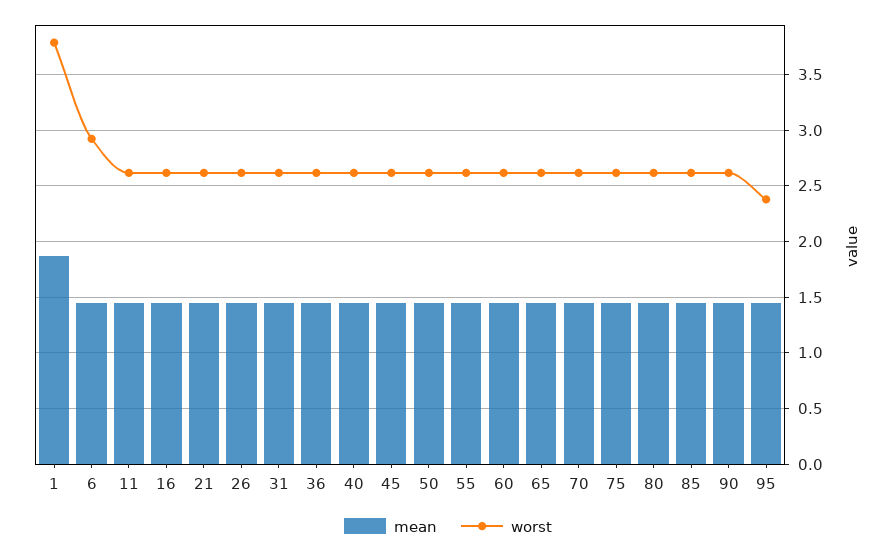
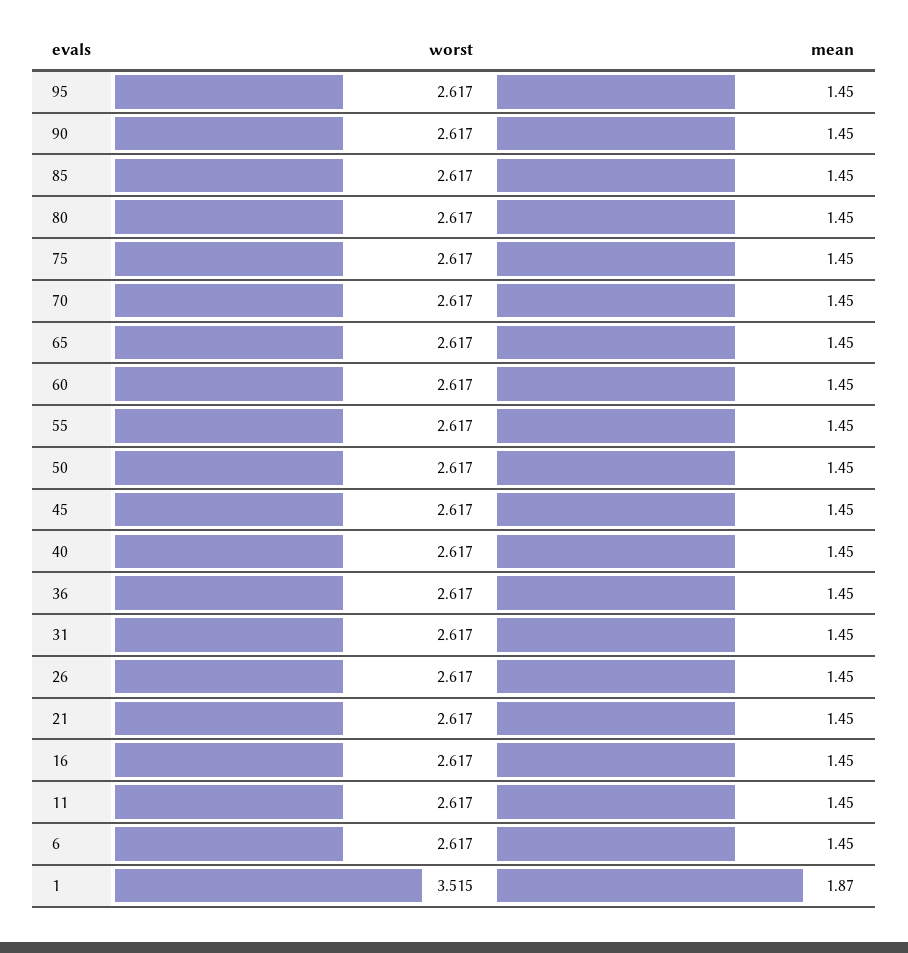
worst, 1: 3.8 -> 3.515
worst, 6: 2.9 -> 2.617
worst, 95: 2.4 -> 2.617

